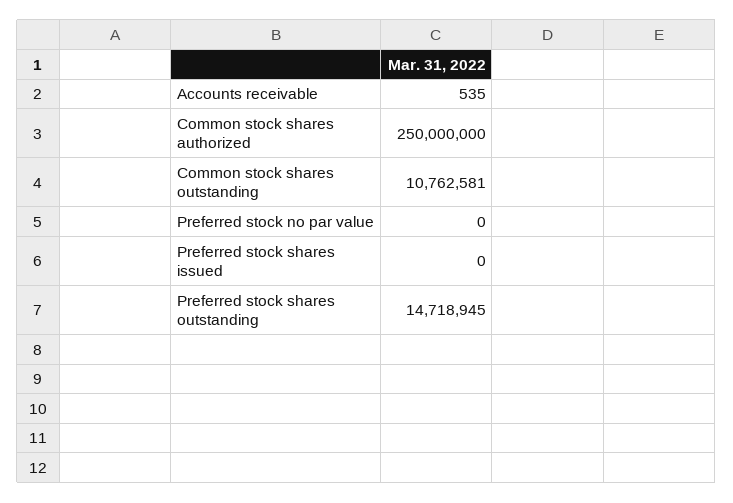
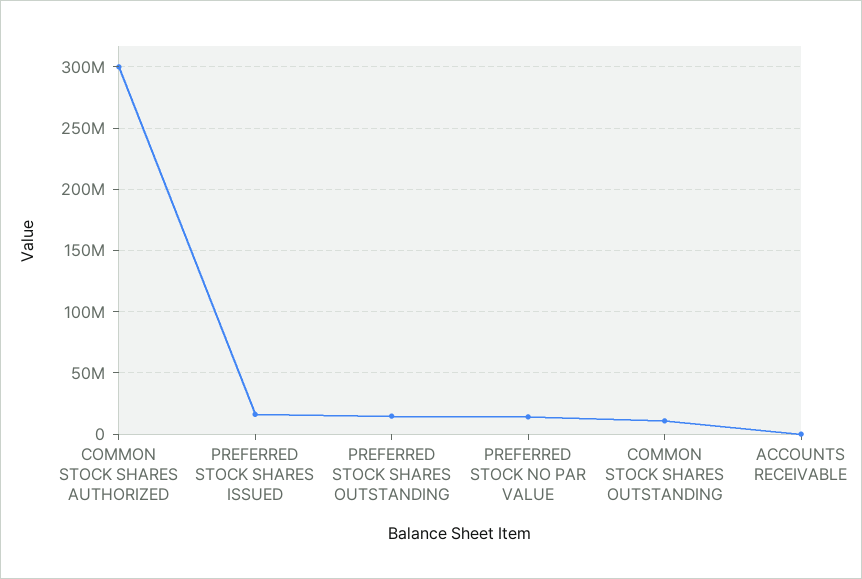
Common stock shares authorized: 250000000 -> 300000000
Preferred stock no par value: 0 -> 15000000
Preferred stock shares issued: 0 -> 15000000

